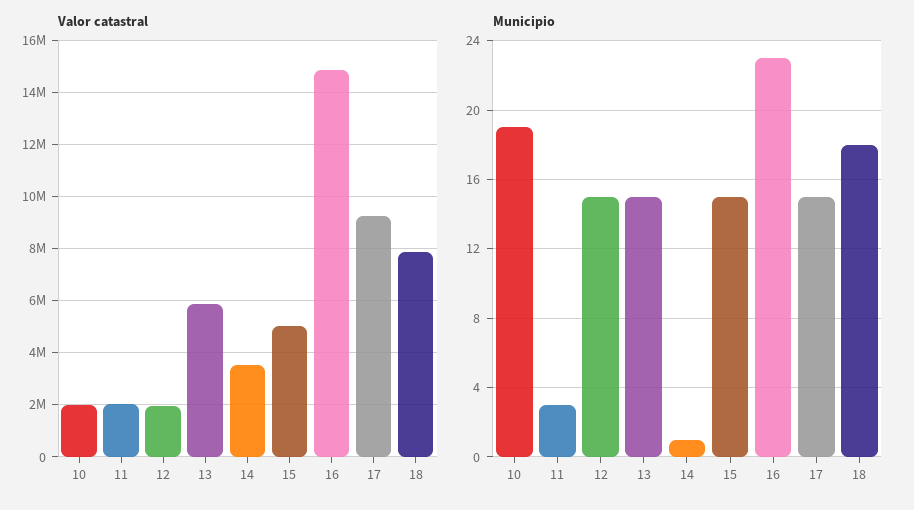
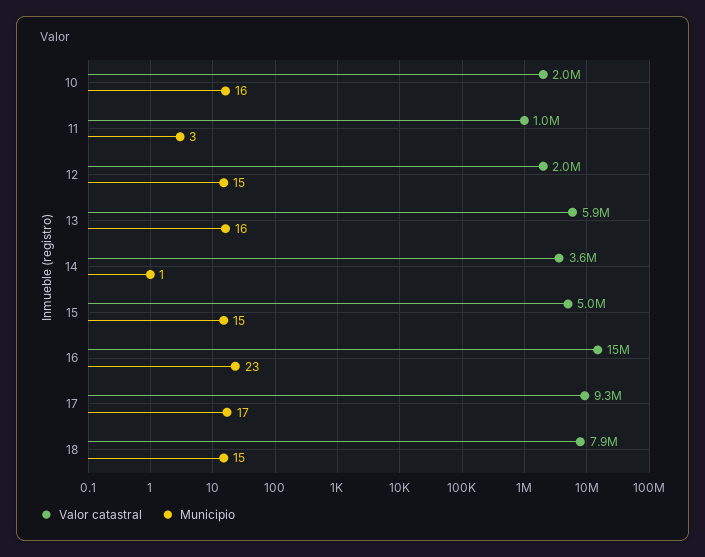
Valor catastral, 11: 2000000 -> 1000000
Municipio, 10: 19 -> 16
Municipio, 13: 15 -> 16
Municipio, 17: 15 -> 17
Municipio, 18: 18 -> 15

